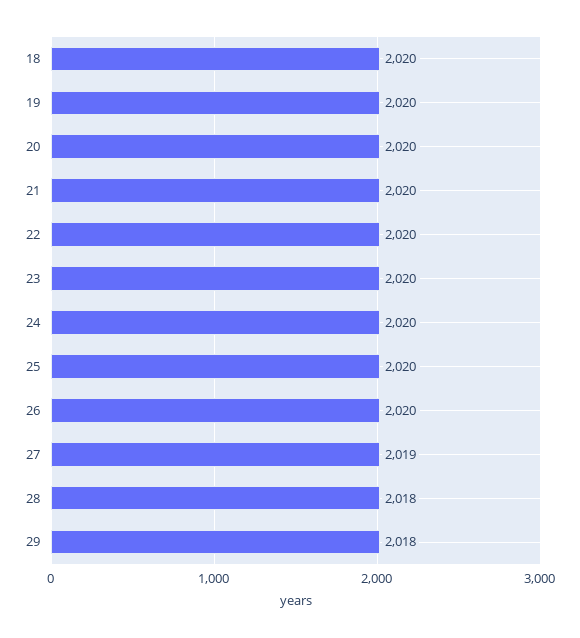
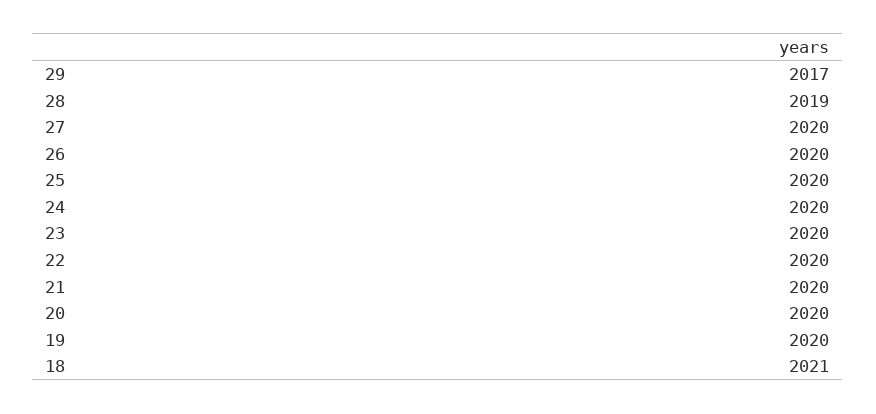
18: 2020 -> 2021
27: 2019 -> 2020
28: 2018 -> 2019
29: 2018 -> 2017

